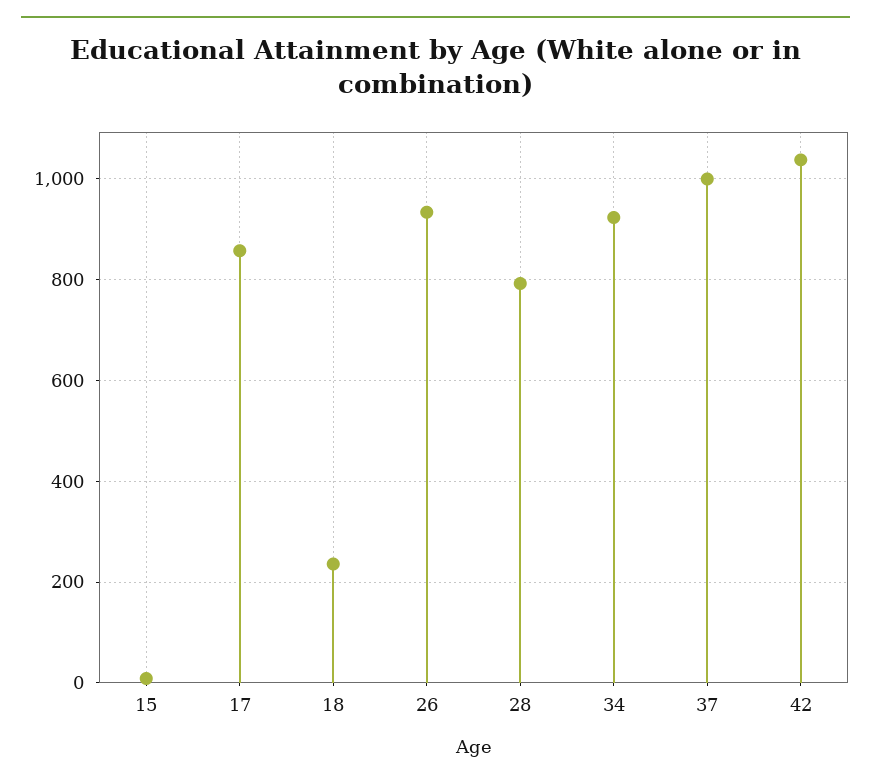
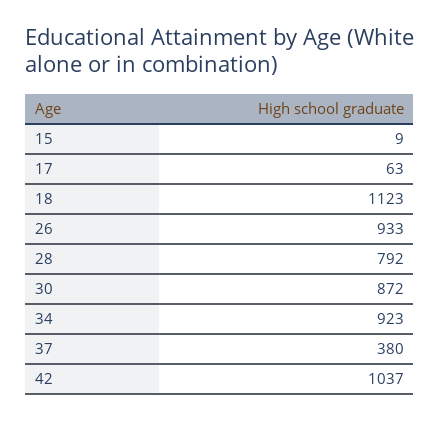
17: 860 -> 63
18: 240 -> 1123
37: 1000 -> 380
30: none -> 872

